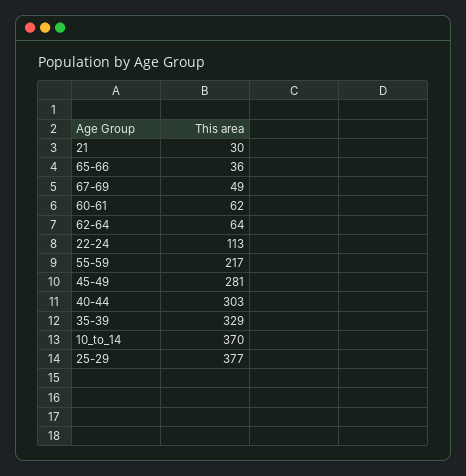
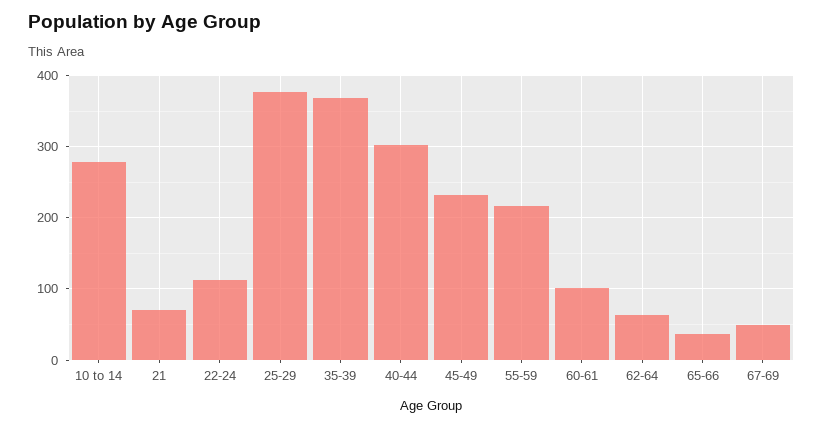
21: 30 -> 70
60-61: 62 -> 100
45-49: 281 -> 230
35-39: 329 -> 370
10_to_14: 370 -> 280

